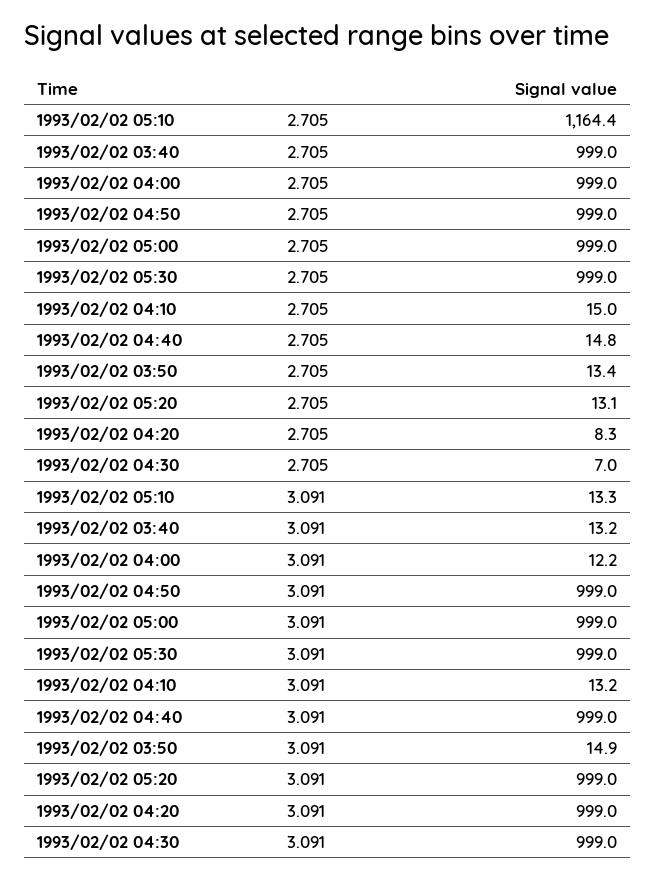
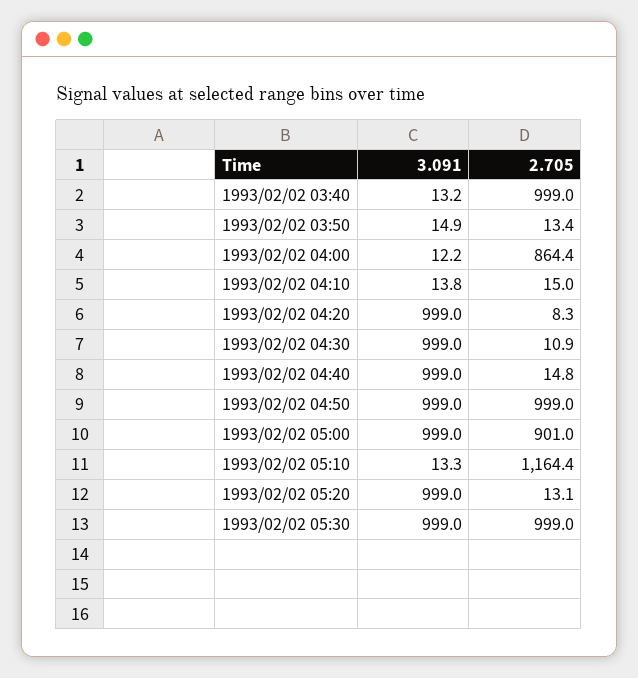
1993/02/02 04:00, 2.705: 999 -> 864.4
1993/02/02 05:00, 2.705: 999 -> 901
1993/02/02 04:30, 2.705: 7 -> 10.9
1993/02/02 04:10, 3.091: 13.2 -> 13.8

